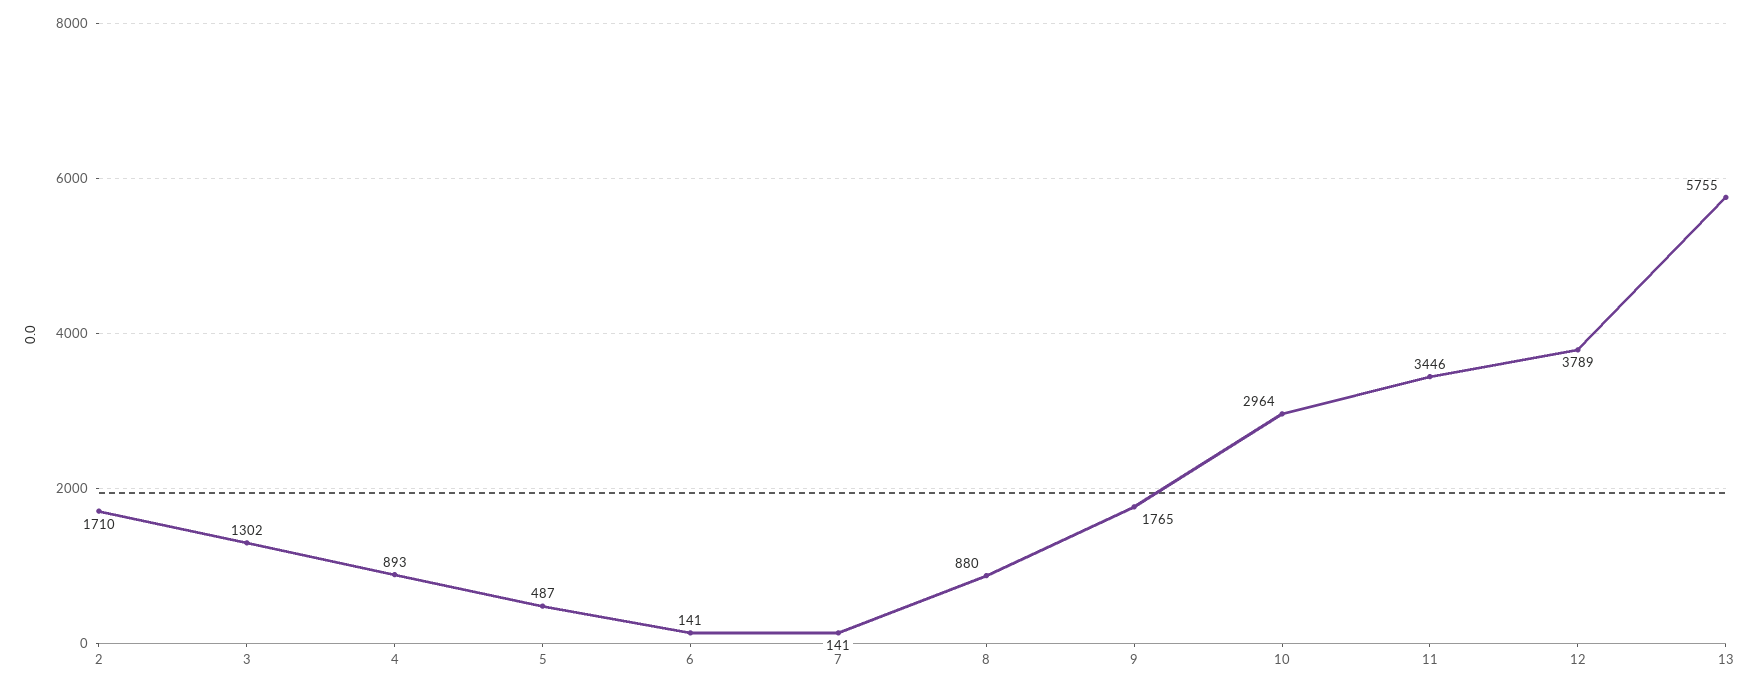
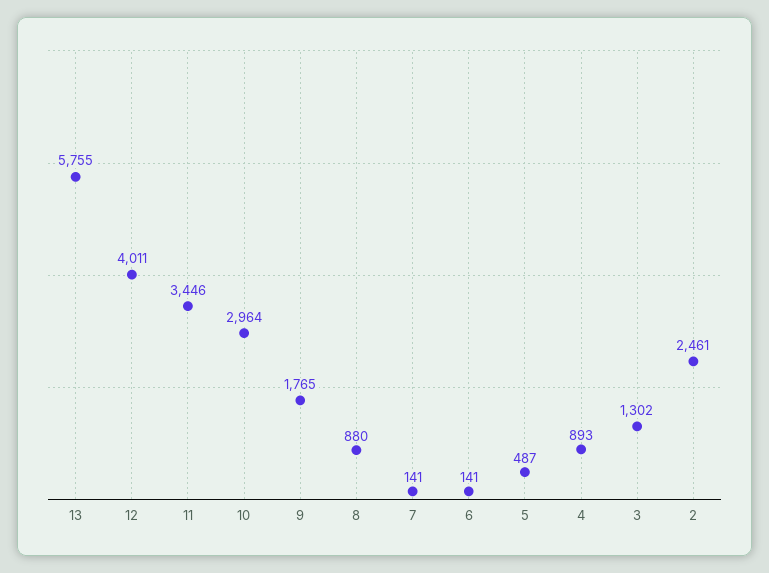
2: 1710 -> 2461
12: 3789 -> 4011

